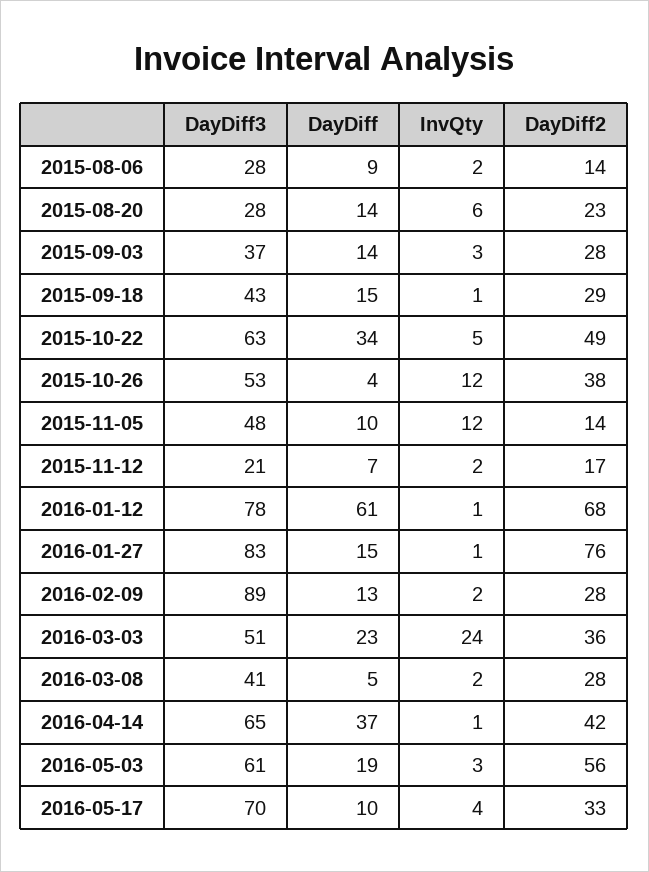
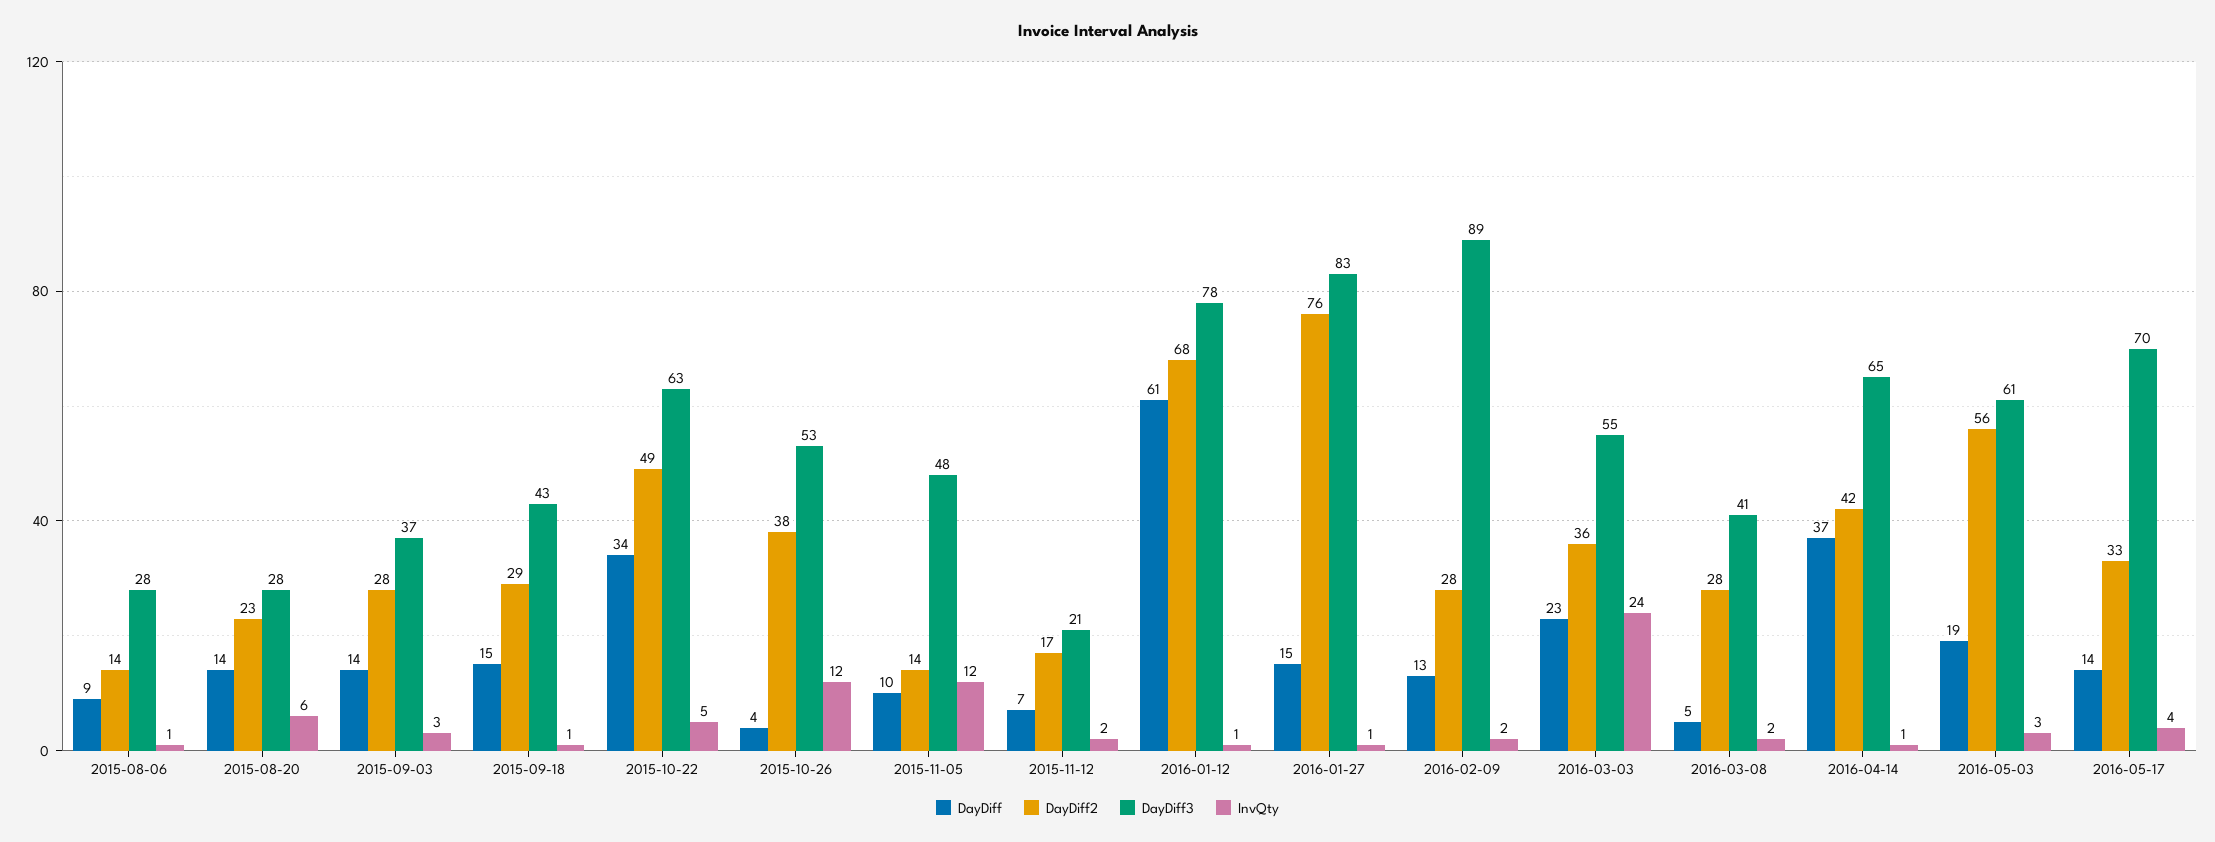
InvQty, 2015-08-06: 2 -> 1
DayDiff3, 2016-03-03: 51 -> 55
DayDiff, 2016-05-17: 10 -> 14

